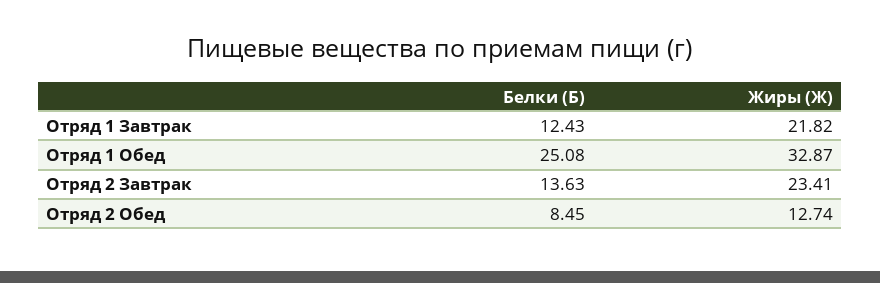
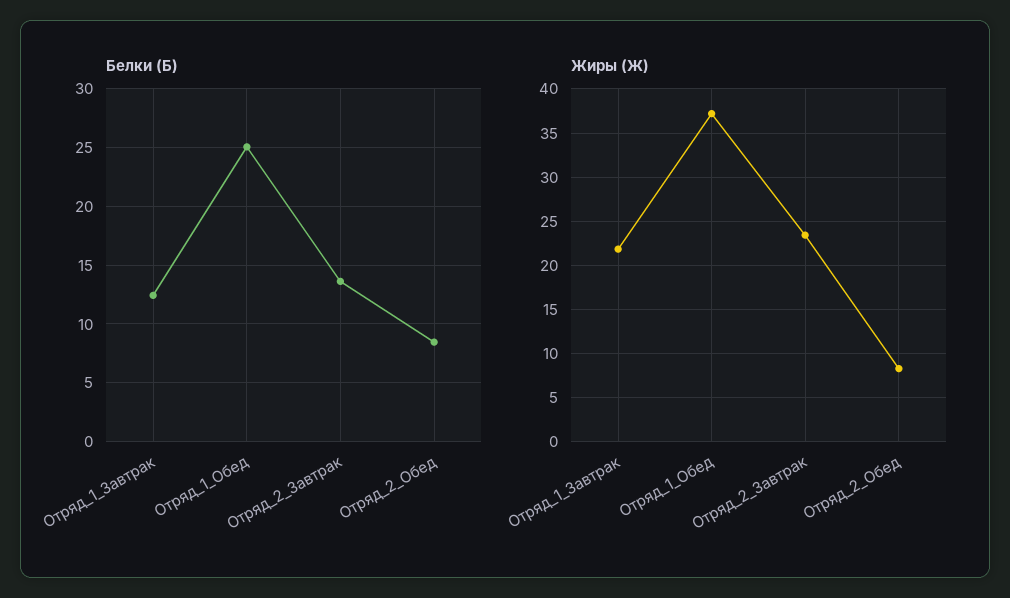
Жиры (Ж), Отряд 1 Обед: 32.87 -> 37
Жиры (Ж), Отряд 2 Обед: 12.74 -> 8

